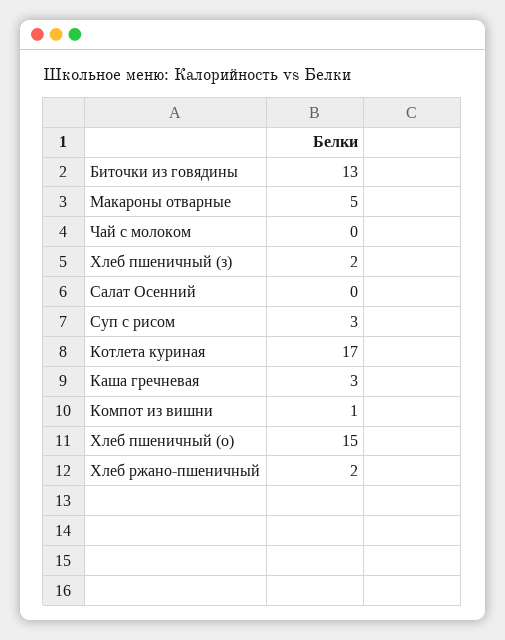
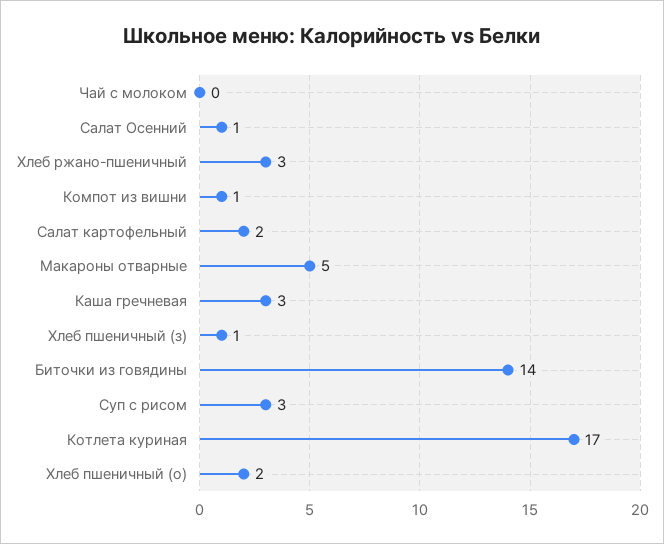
Биточки из говядины: 13 -> 14
Хлеб пшеничный (з): 2 -> 1
Салат Осенний: 0 -> 1
Хлеб пшеничный (о): 15 -> 2
Хлеб ржано-пшеничный: 2 -> 3
Салат картофельный: none -> 2

